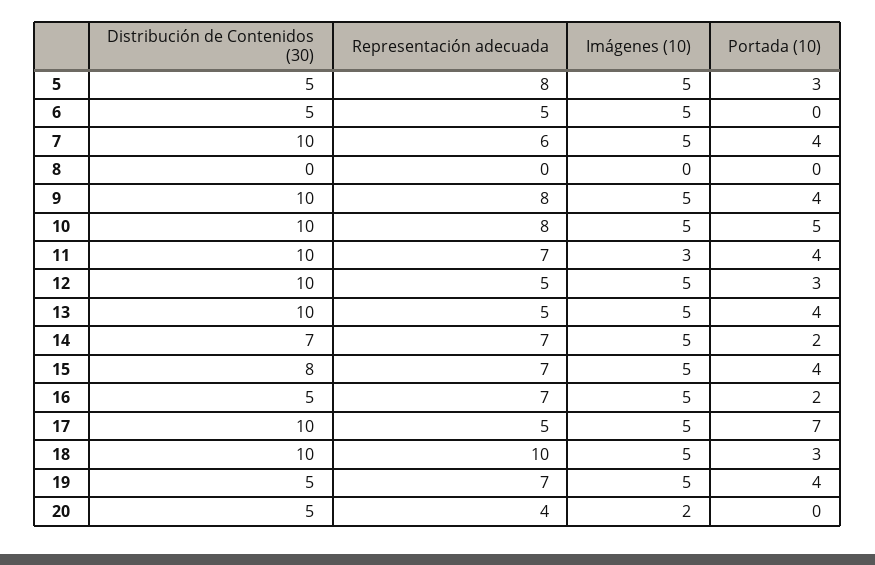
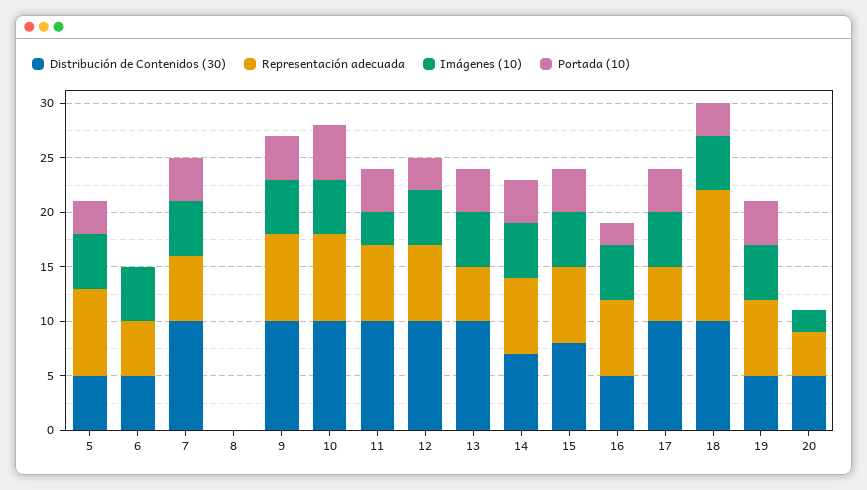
Representación adecuada, 12: 5 -> 7
Portada (10), 14: 2 -> 4
Portada (10), 17: 7 -> 4
Representación adecuada, 18: 10 -> 12

